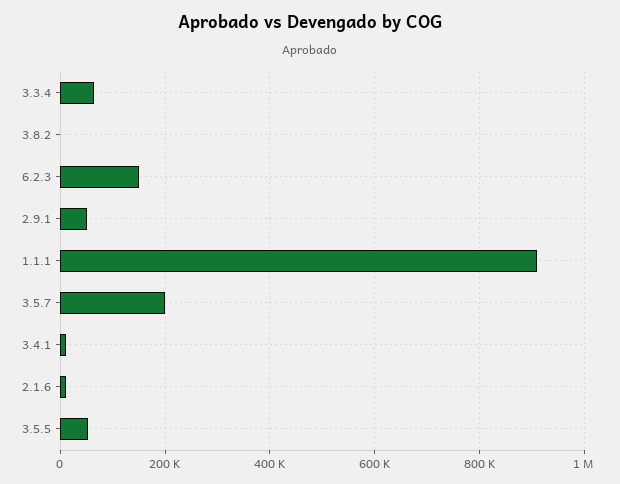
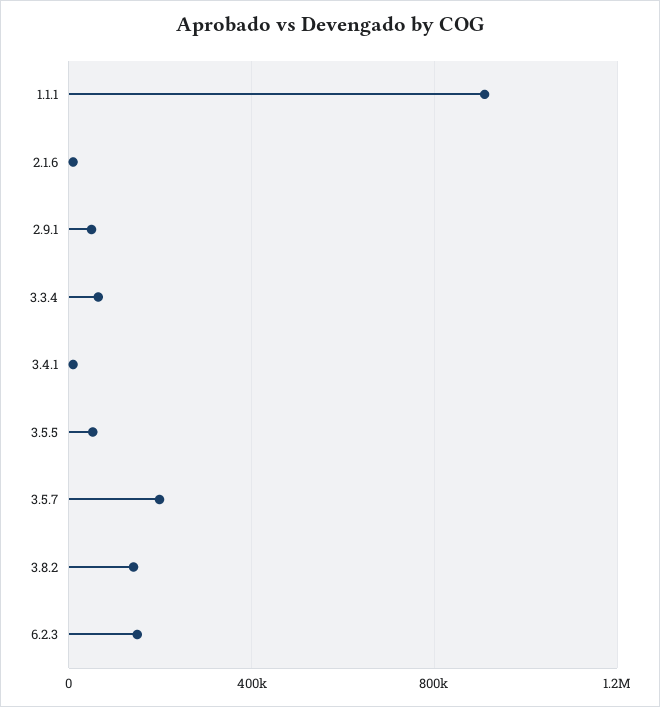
3.8.2: 0 -> 150000

